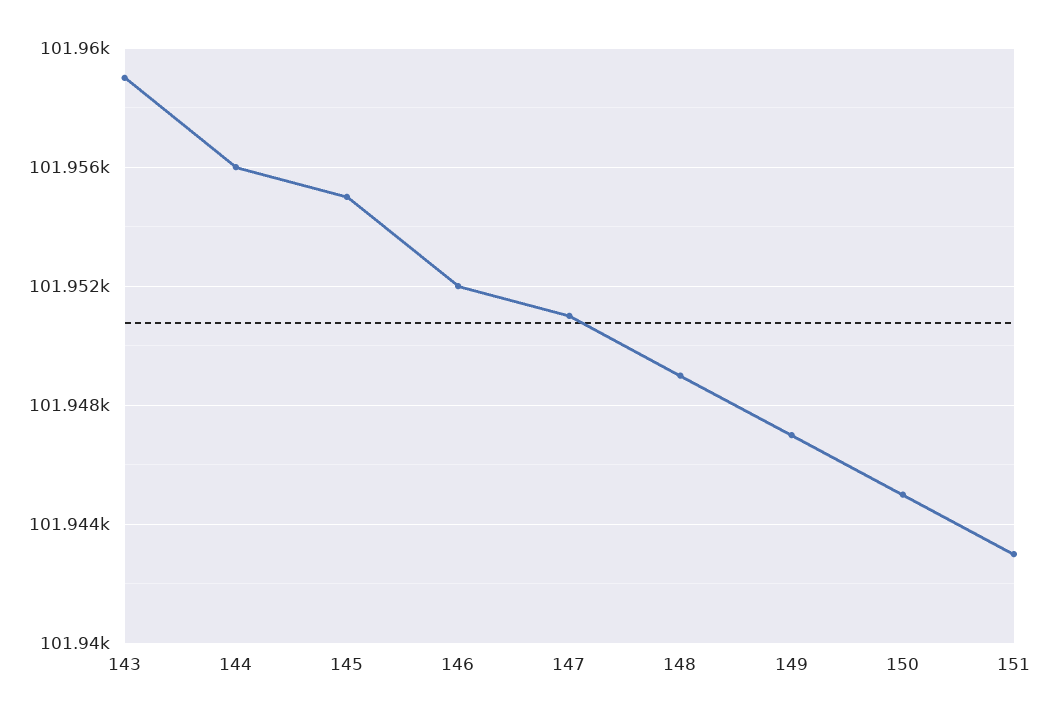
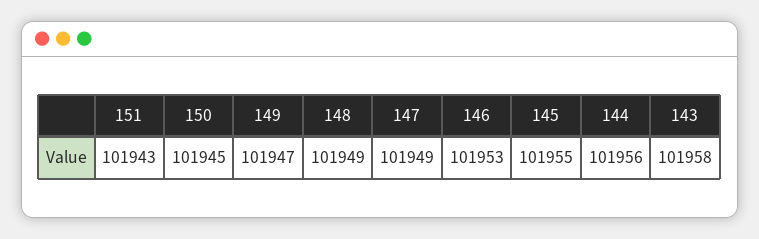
143: 101959 -> 101958
146: 101952 -> 101953
147: 101951 -> 101949

